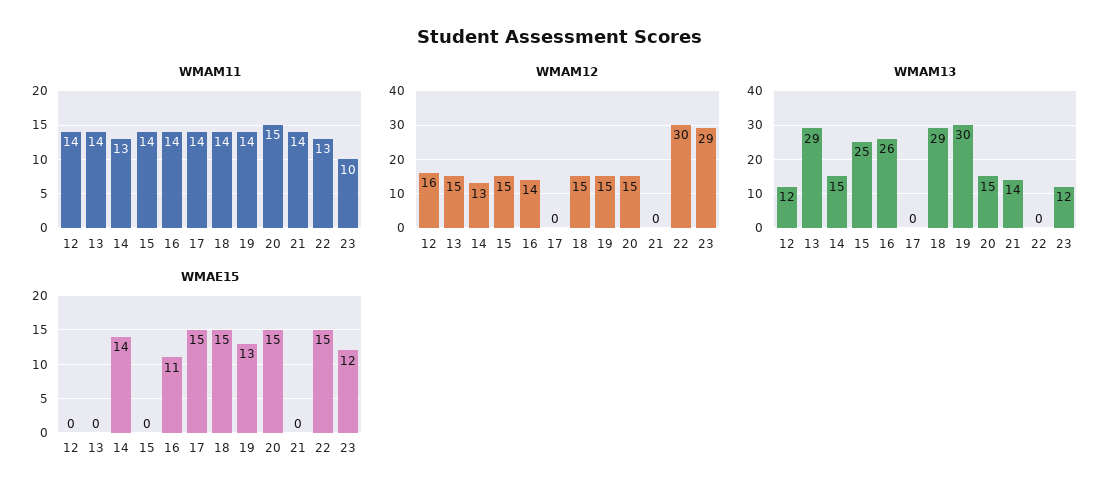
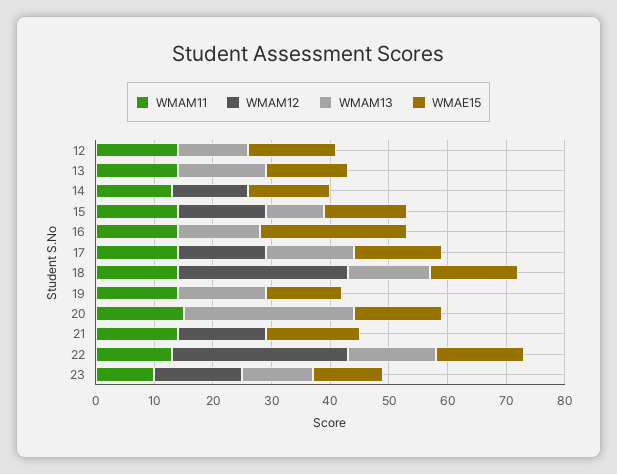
WMAM12, 12: 16 -> 0
WMAM12, 13: 15 -> 0
WMAM12, 16: 14 -> 0
WMAM12, 17: 0 -> 15
WMAM12, 18: 15 -> 30
WMAM12, 19: 15 -> 0
WMAM12, 20: 15 -> 0
WMAM12, 21: 0 -> 15
WMAM12, 23: 29 -> 15
WMAM13, 13: 29 -> 15
WMAM13, 14: 15 -> 0
WMAM13, 15: 25 -> 10
WMAM13, 16: 26 -> 15
WMAM13, 17: 0 -> 15
WMAM13, 18: 29 -> 15
WMAM13, 19: 30 -> 15
WMAM13, 20: 15 -> 30
WMAM13, 21: 14 -> 0
WMAM13, 22: 0 -> 15
WMAE15, 12: 0 -> 15
WMAE15, 13: 0 -> 15
WMAE15, 15: 0 -> 15
WMAE15, 16: 11 -> 25
WMAE15, 21: 0 -> 15

